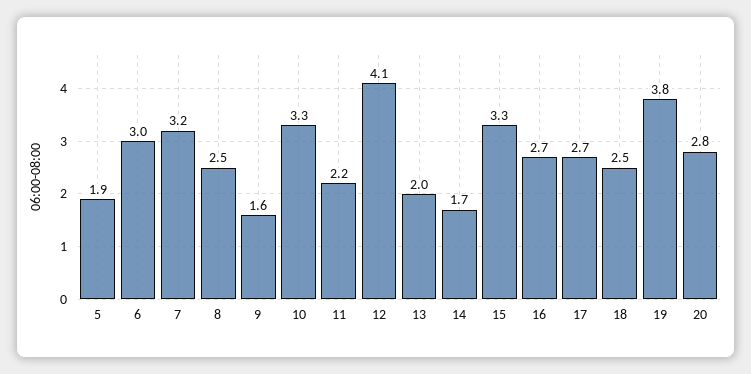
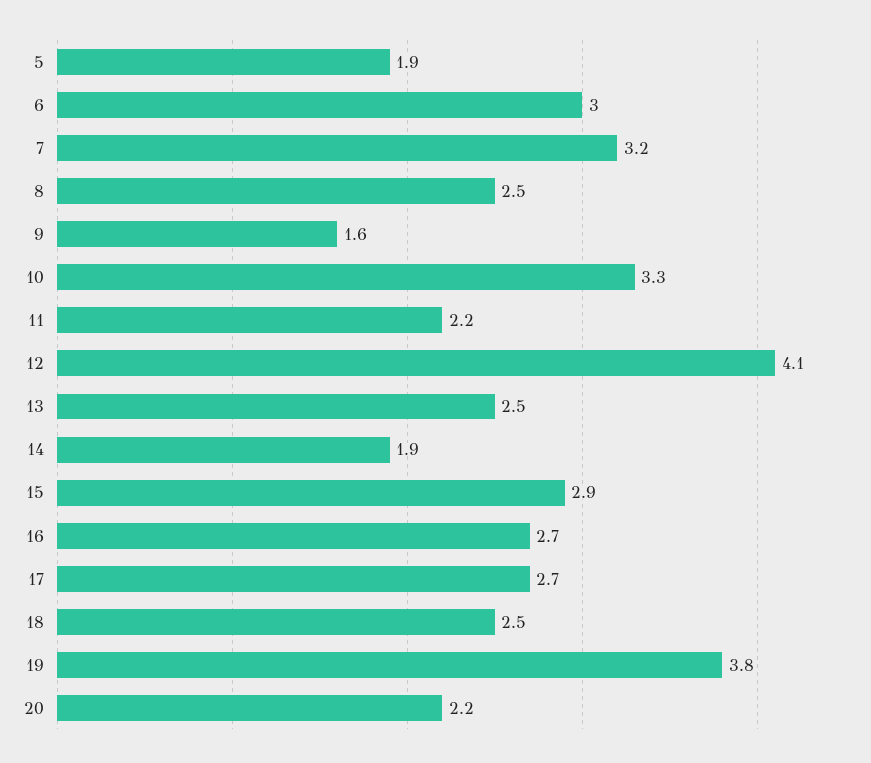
13: 2 -> 2.5
14: 1.7 -> 1.9
15: 3.3 -> 2.9
20: 2.8 -> 2.2

